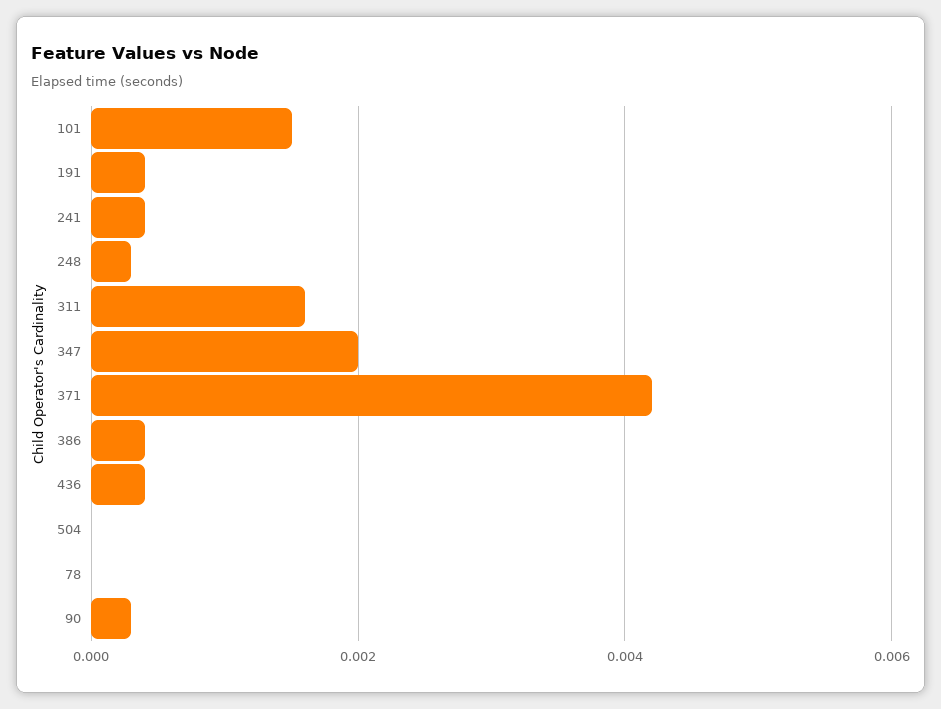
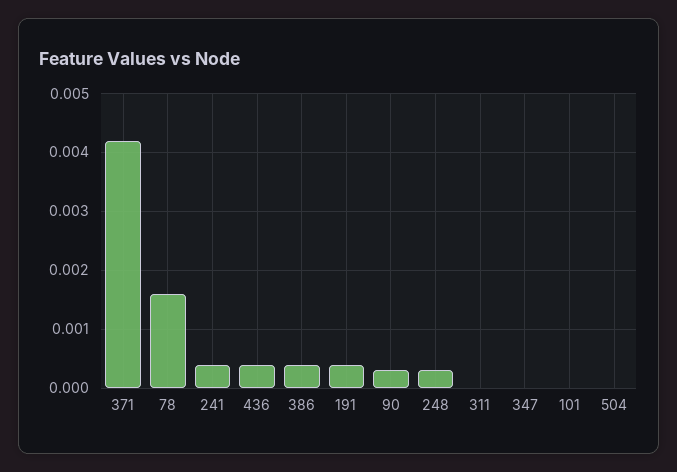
101: 0.0015 -> 0
311: 0.0015 -> 0
347: 0.002 -> 0
78: 0 -> 0.0015

